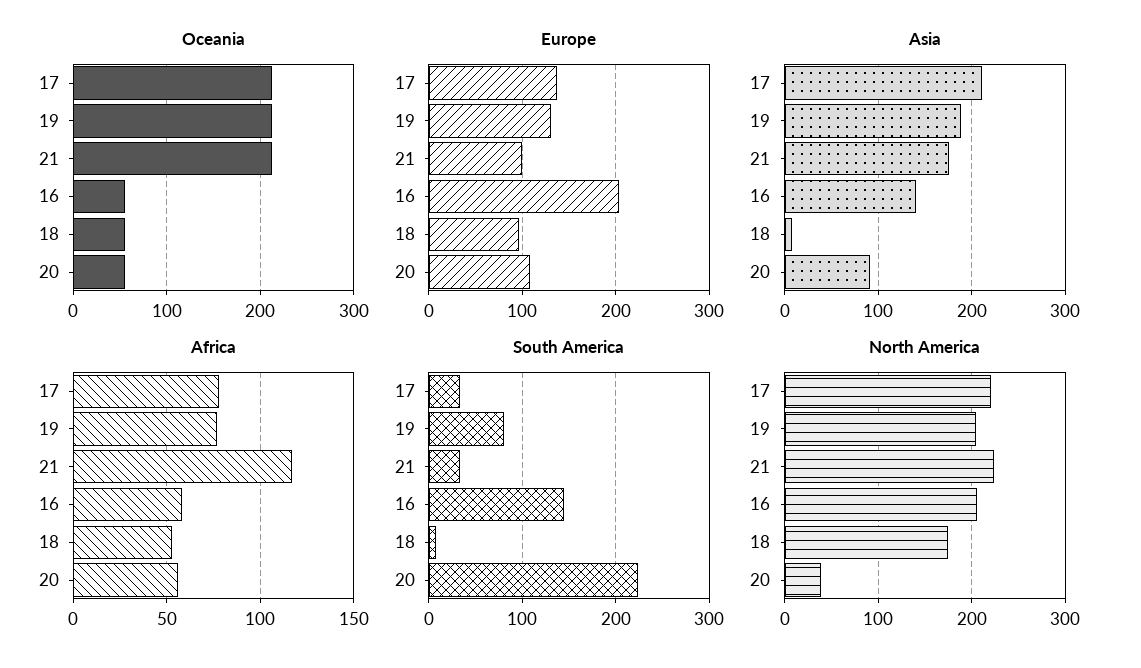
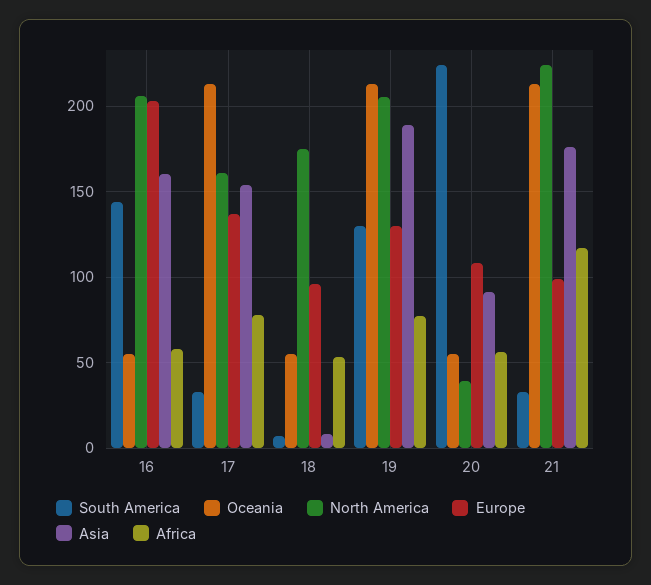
Asia, 17: 210 -> 155
Asia, 16: 140 -> 160
South America, 19: 80 -> 130
North America, 17: 220 -> 160

